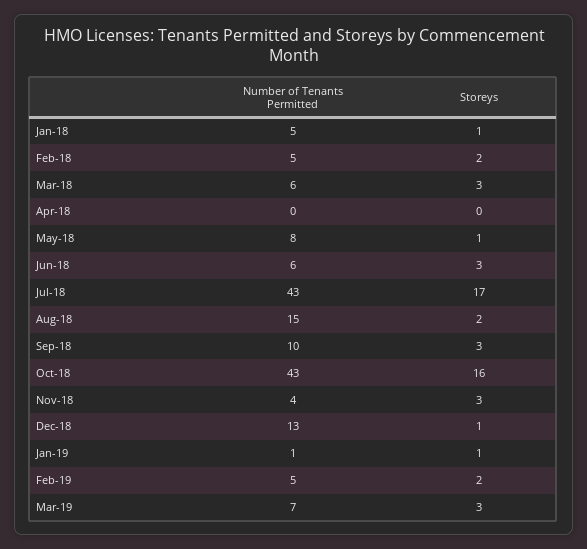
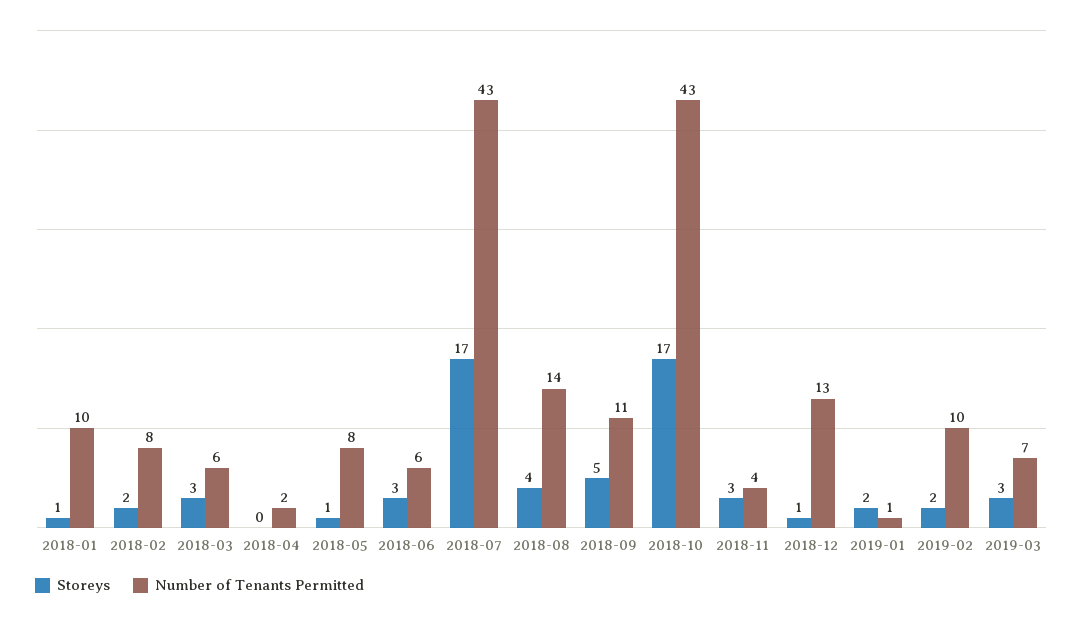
Number of Tenants Permitted, Jan-18: 5 -> 10
Number of Tenants Permitted, Feb-18: 5 -> 8
Number of Tenants Permitted, Apr-18: 0 -> 2
Number of Tenants Permitted, Aug-18: 15 -> 14
Storeys, Aug-18: 2 -> 4
Number of Tenants Permitted, Sep-18: 10 -> 11
Storeys, Sep-18: 3 -> 5
Storeys, Oct-18: 16 -> 17
Storeys, Jan-19: 1 -> 2
Number of Tenants Permitted, Feb-19: 5 -> 10

